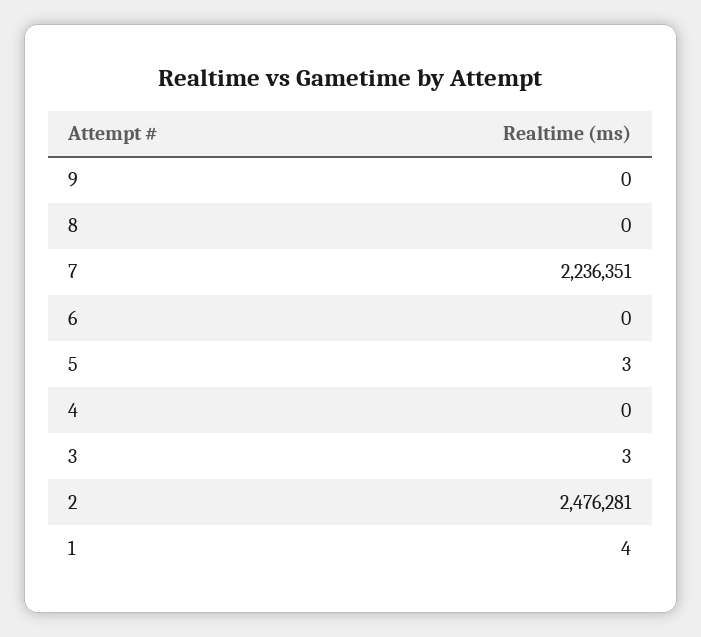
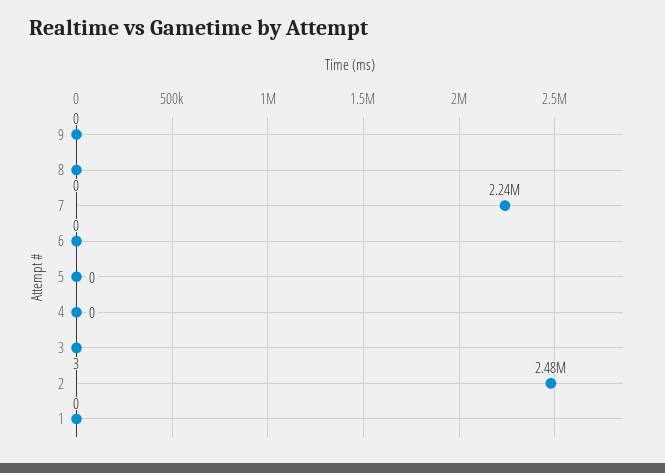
5: 3 -> 0
1: 4 -> 0

